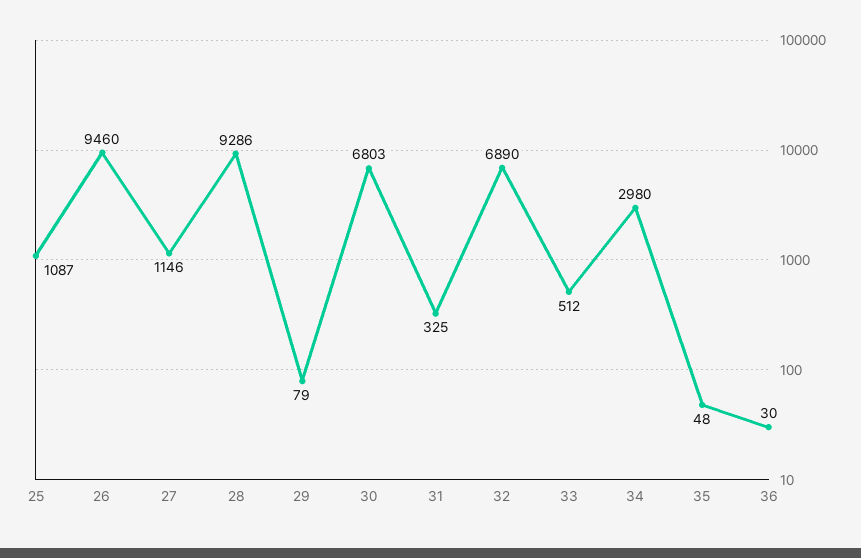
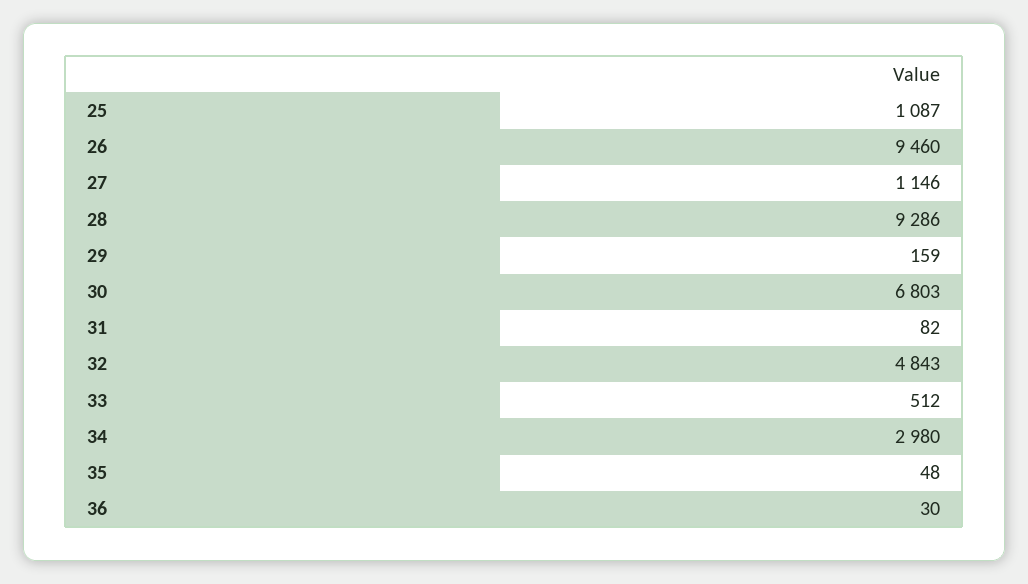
29: 79 -> 159
31: 325 -> 82
32: 6890 -> 4843

